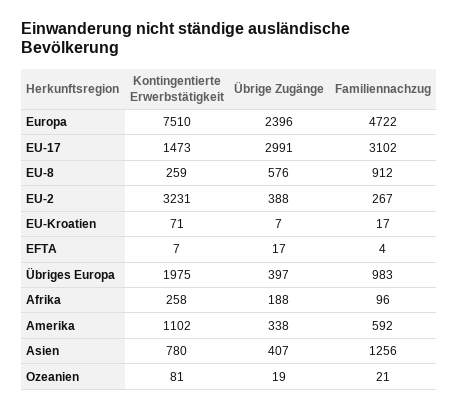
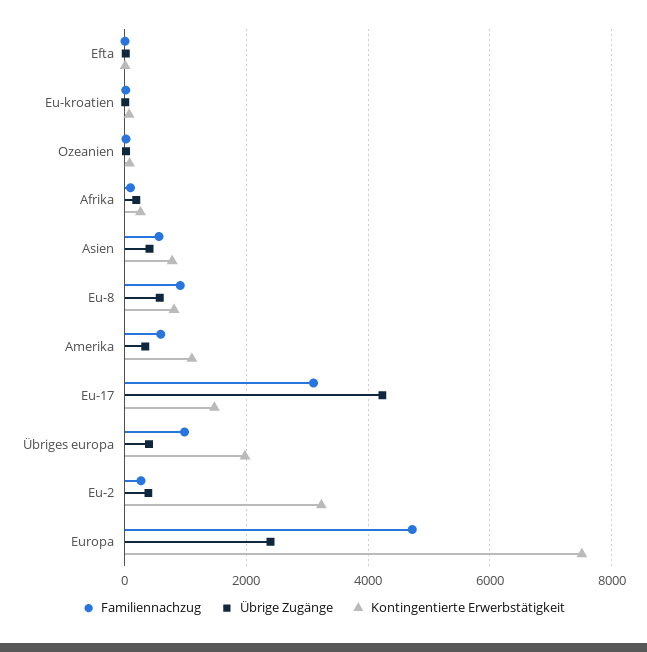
Übrige Zugänge, EU-17: 2991 -> 4200
Kontingentierte Erwerbstätigkeit, EU-8: 259 -> 800
Familiennachzug, Asien: 1256 -> 600

